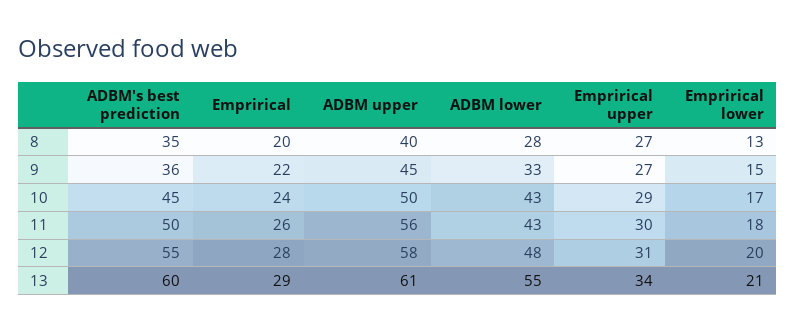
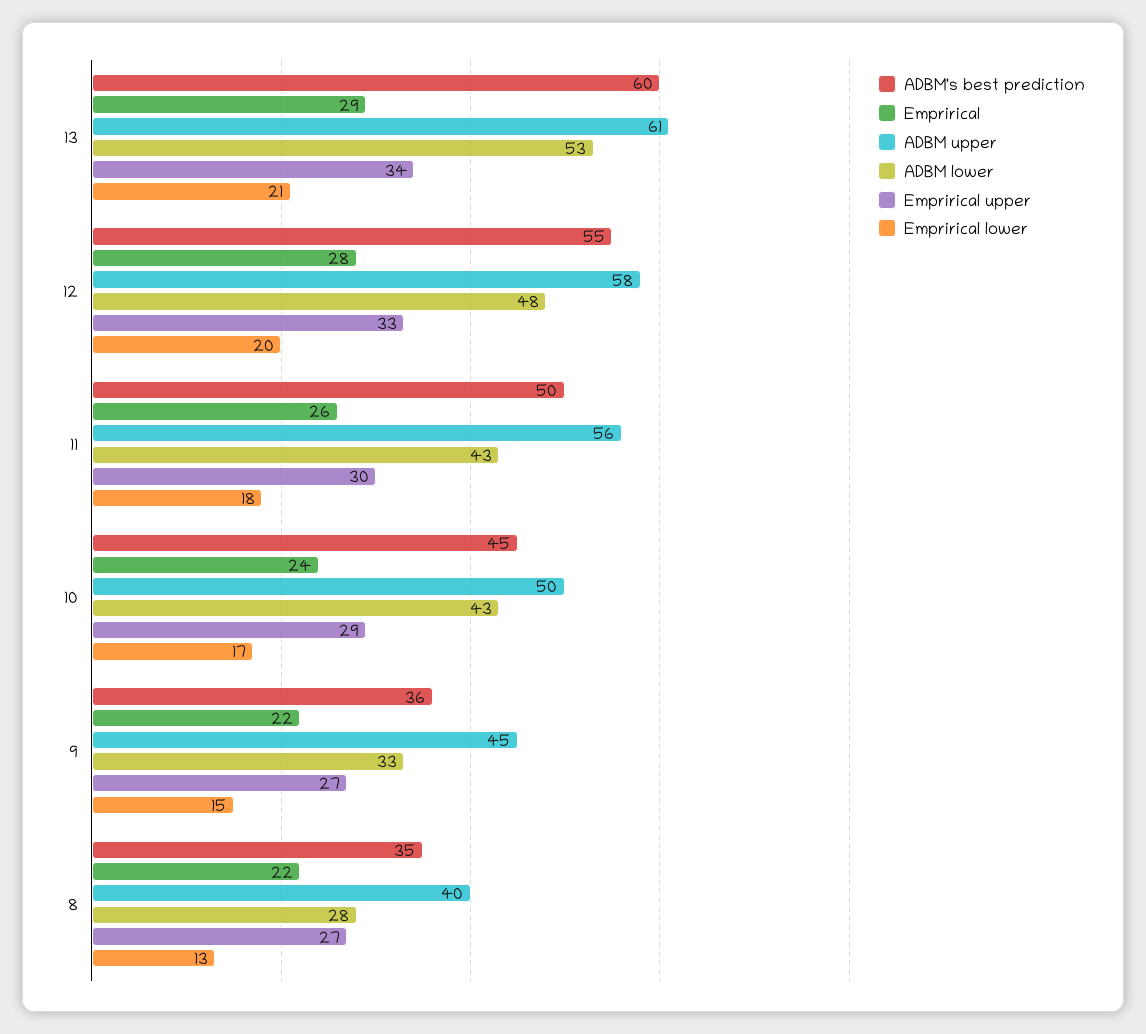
Emprirical, 8: 20 -> 22
Emprirical upper, 12: 31 -> 33
ADBM lower, 13: 55 -> 53

